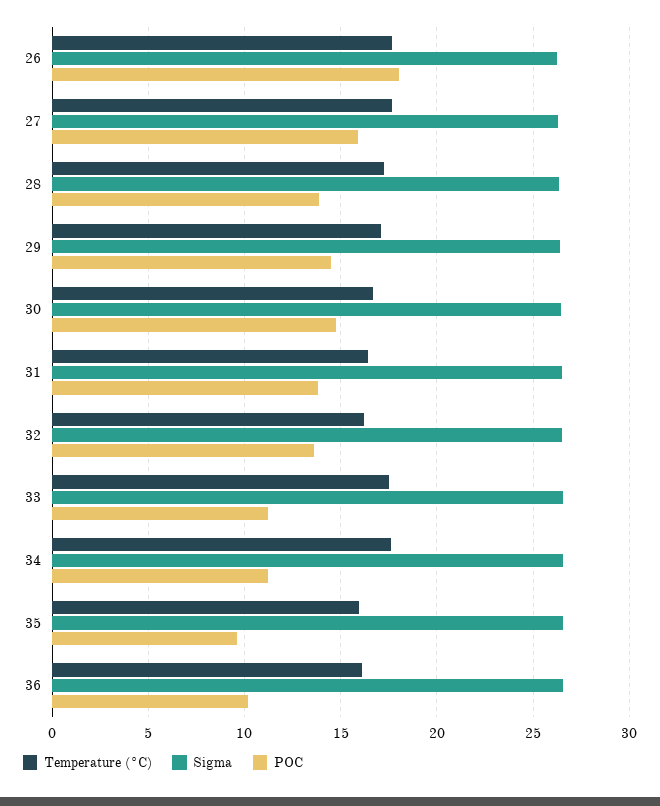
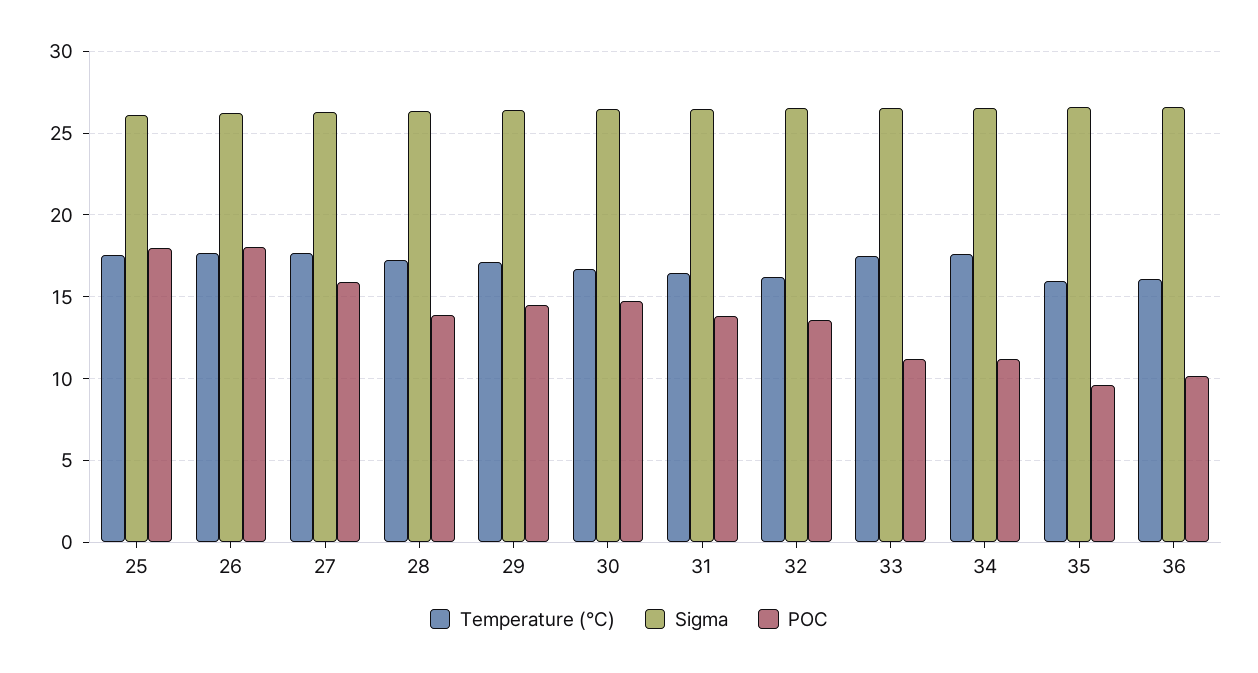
Temperature (°C), 25: none -> 17.5
Sigma, 25: none -> 26
POC, 25: none -> 18

